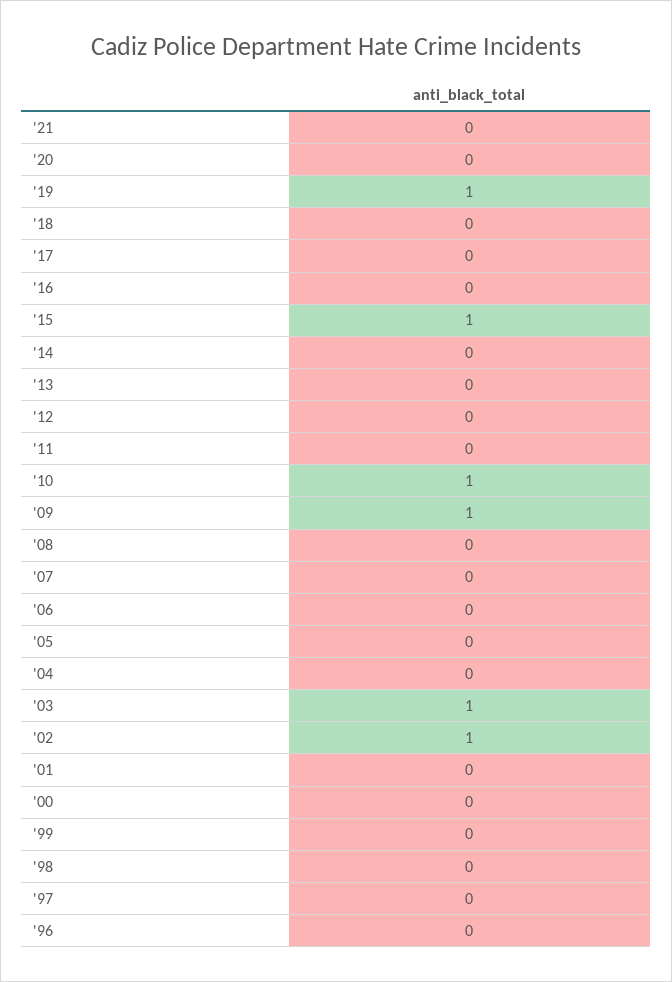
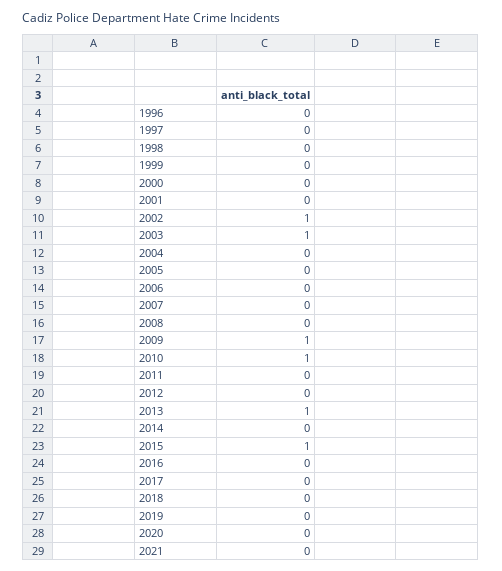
'19: 1 -> 0
'13: 0 -> 1

